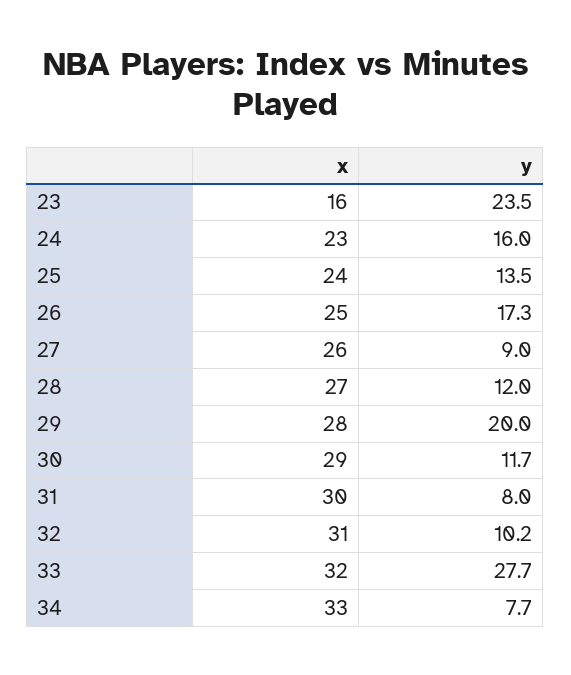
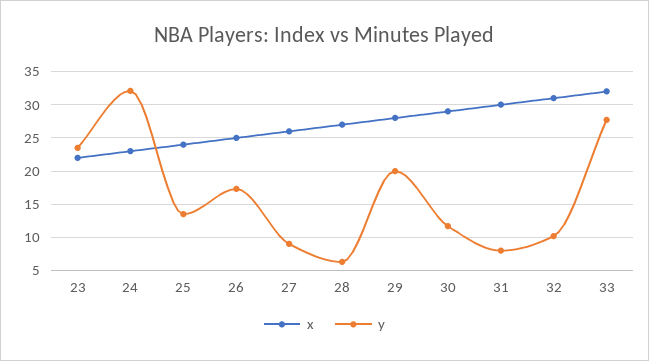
x, 23: 16 -> 22
y, 24: 16 -> 32
y, 28: 12 -> 6
x, 34: 33 -> none
y, 34: 7.7 -> none

